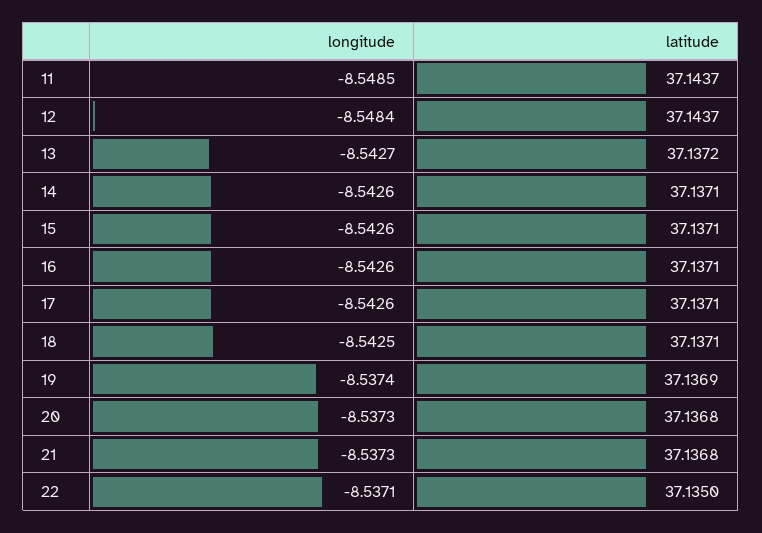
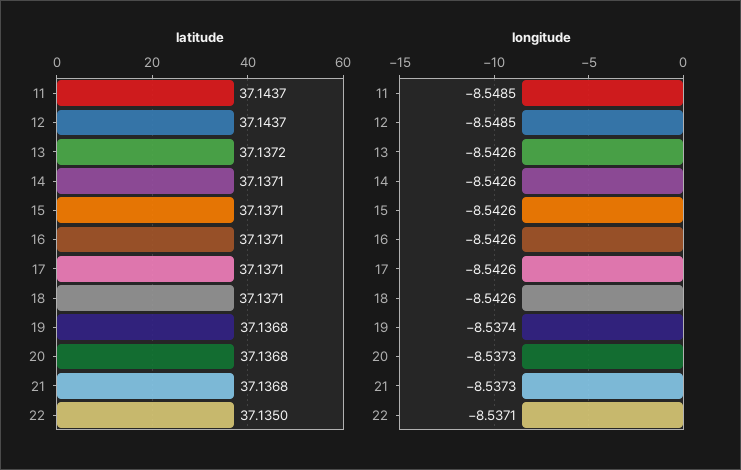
longitude, 12: -8.5484 -> -8.5485
longitude, 13: -8.5427 -> -8.5426
longitude, 18: -8.5425 -> -8.5426
latitude, 19: 37.1369 -> 37.1368

